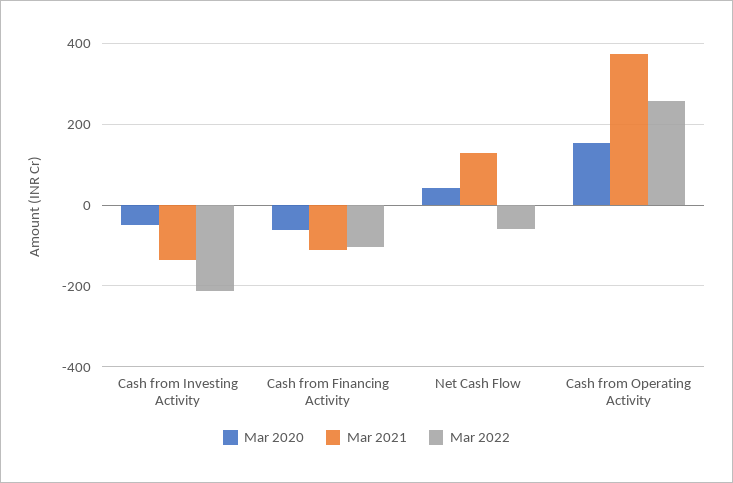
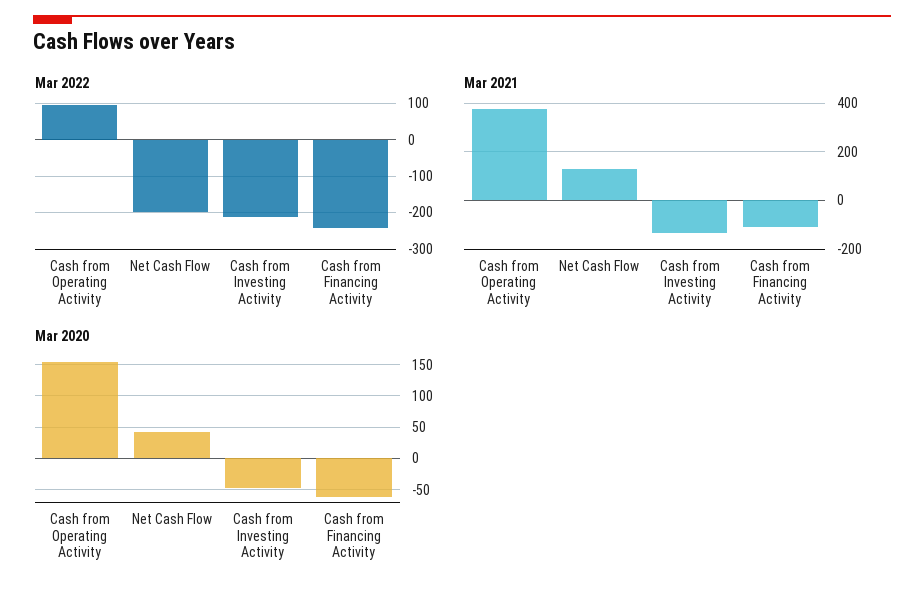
Mar 2022, Cash from Financing Activity: -100 -> -240
Mar 2022, Net Cash Flow: -60 -> -200
Mar 2022, Cash from Operating Activity: 260 -> 100

